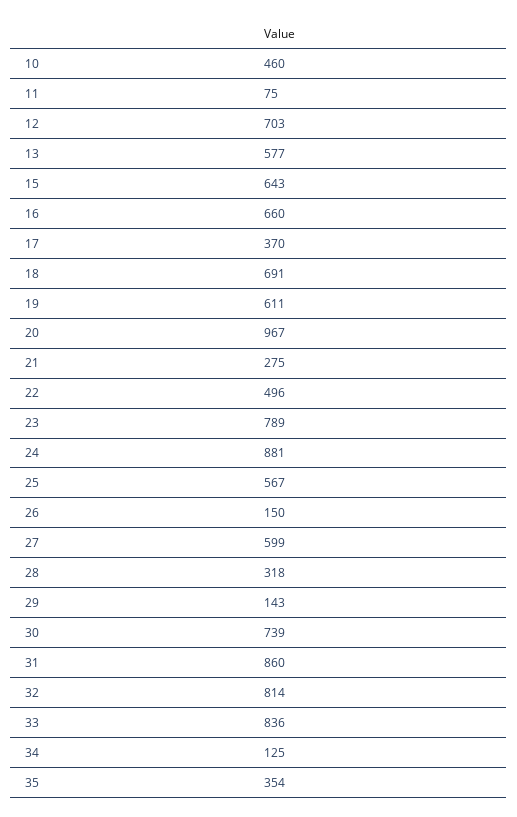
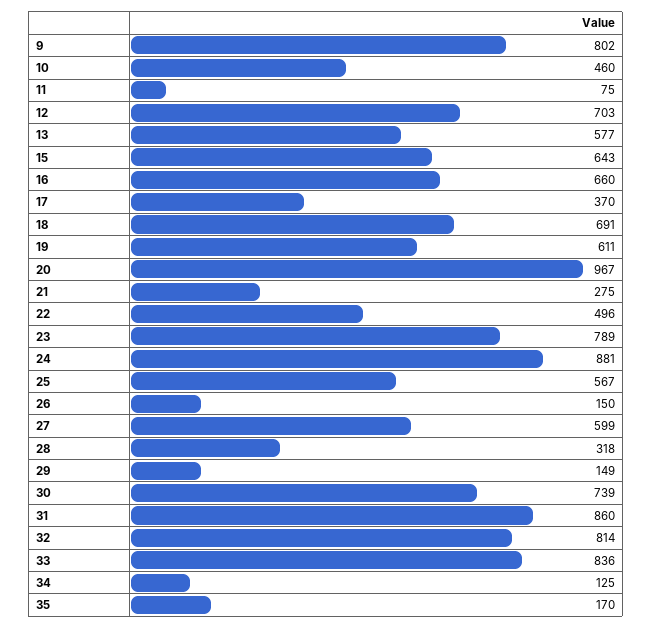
29: 143 -> 149
35: 354 -> 170
9: none -> 802

